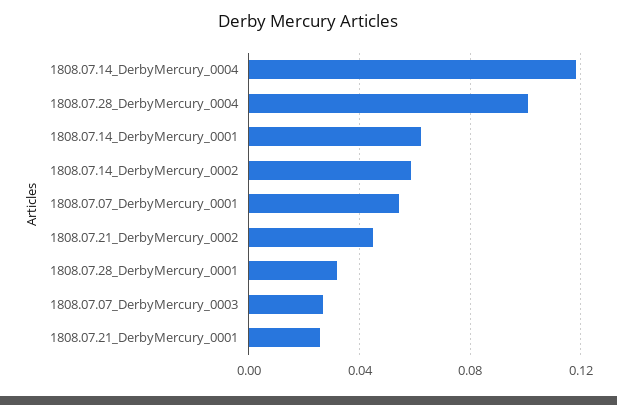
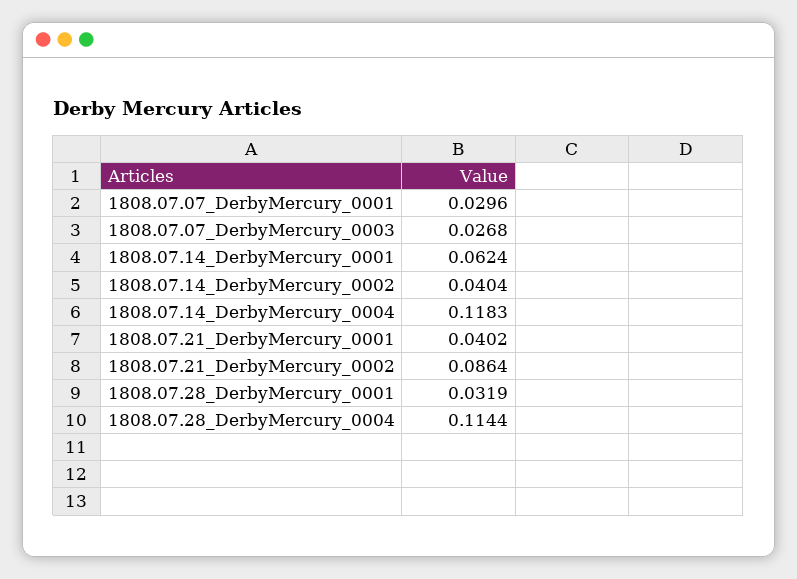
1808.07.28_DerbyMercury_0004: 0.1 -> 0.1144
1808.07.14_DerbyMercury_0002: 0.06 -> 0.0404
1808.07.07_DerbyMercury_0001: 0.055 -> 0.0296
1808.07.21_DerbyMercury_0002: 0.045 -> 0.0864
1808.07.21_DerbyMercury_0001: 0.025 -> 0.0402

